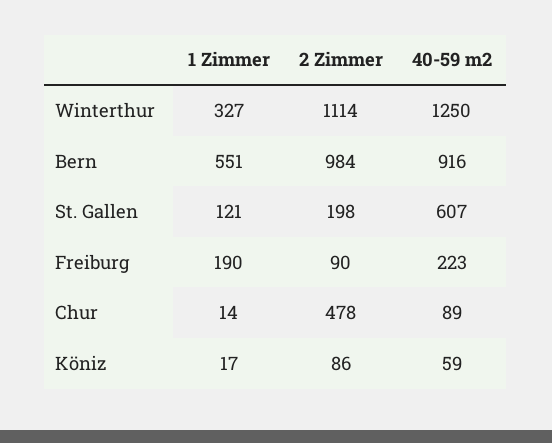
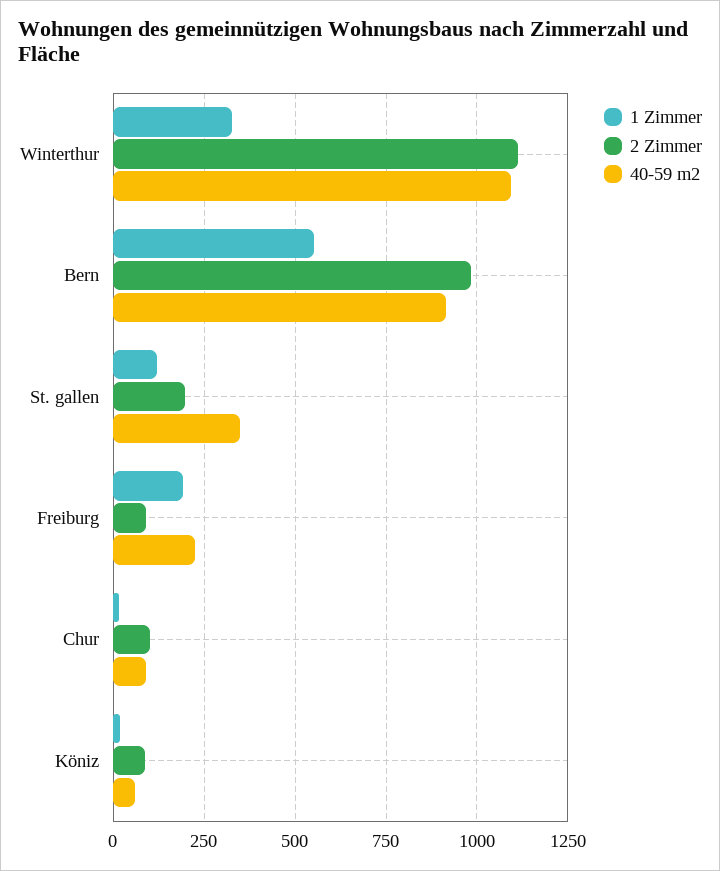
40-59 m2, Winterthur: 1250 -> 1100
40-59 m2, St. Gallen: 607 -> 350
2 Zimmer, Chur: 478 -> 100

